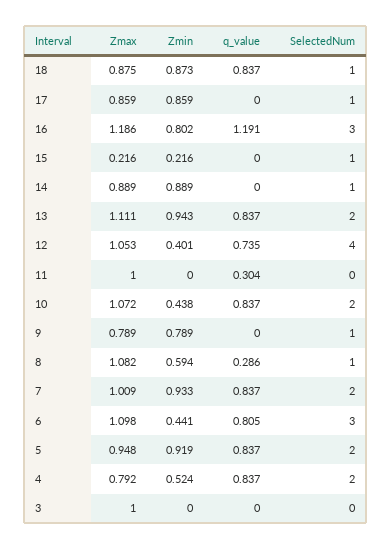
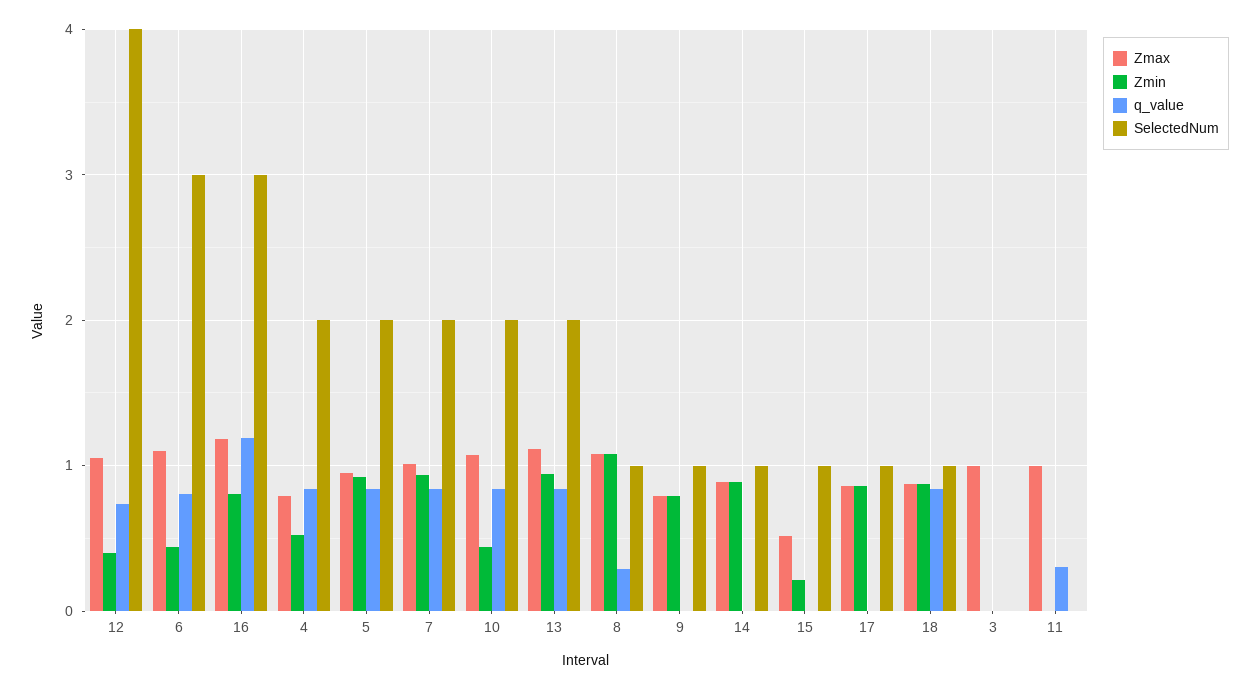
Zmax, 15: 0.216 -> 0.5
Zmin, 8: 0.594 -> 1.1

